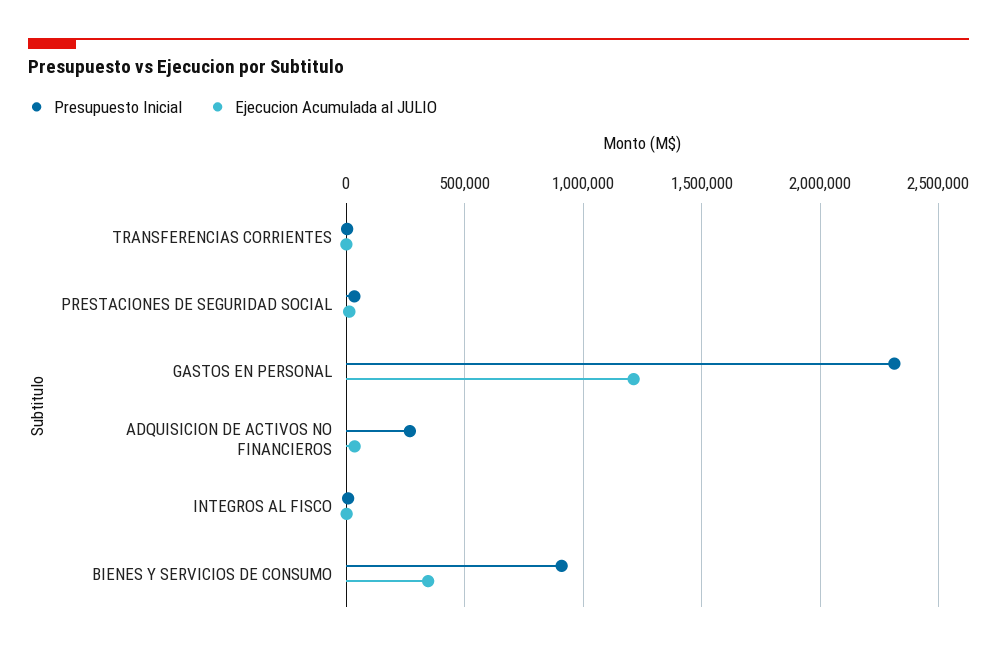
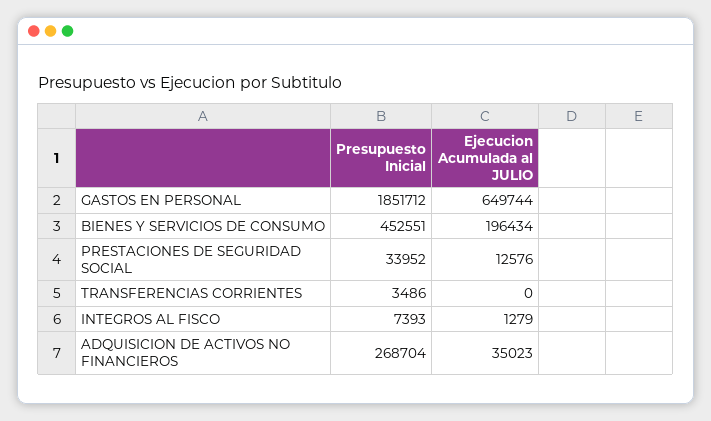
Presupuesto Inicial, GASTOS EN PERSONAL: 2300000 -> 1851712
Ejecucion Acumulada al JULIO, GASTOS EN PERSONAL: 1200000 -> 649744
Presupuesto Inicial, BIENES Y SERVICIOS DE CONSUMO: 900000 -> 452551
Ejecucion Acumulada al JULIO, BIENES Y SERVICIOS DE CONSUMO: 350000 -> 196434

